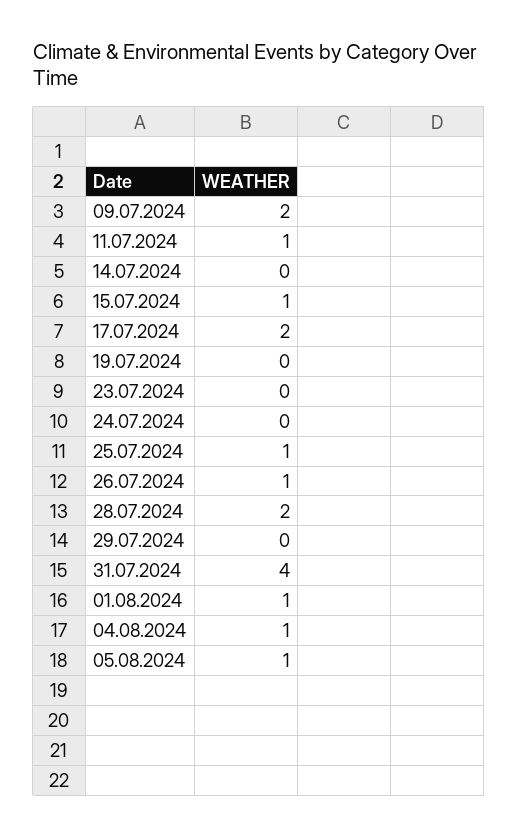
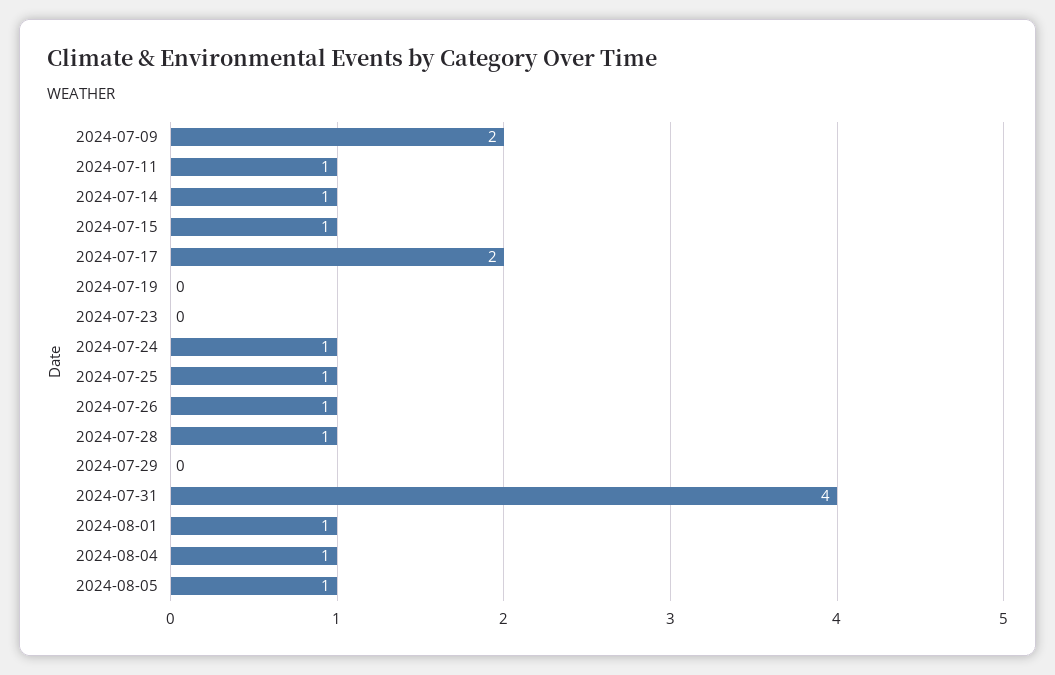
14.07.2024: 0 -> 1
24.07.2024: 0 -> 1
28.07.2024: 2 -> 1

